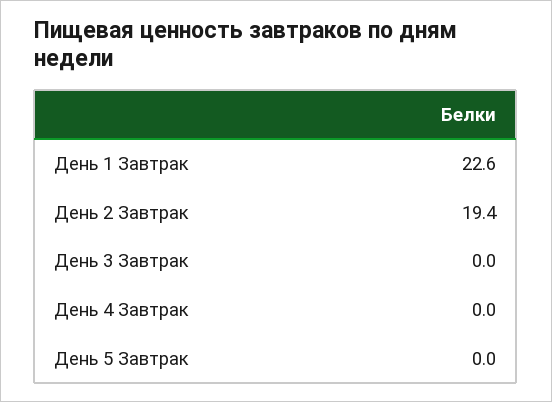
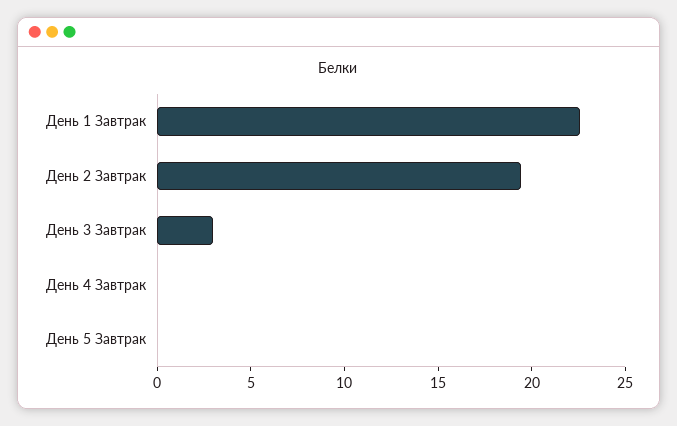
День 3 Завтрак: 0 -> 3

